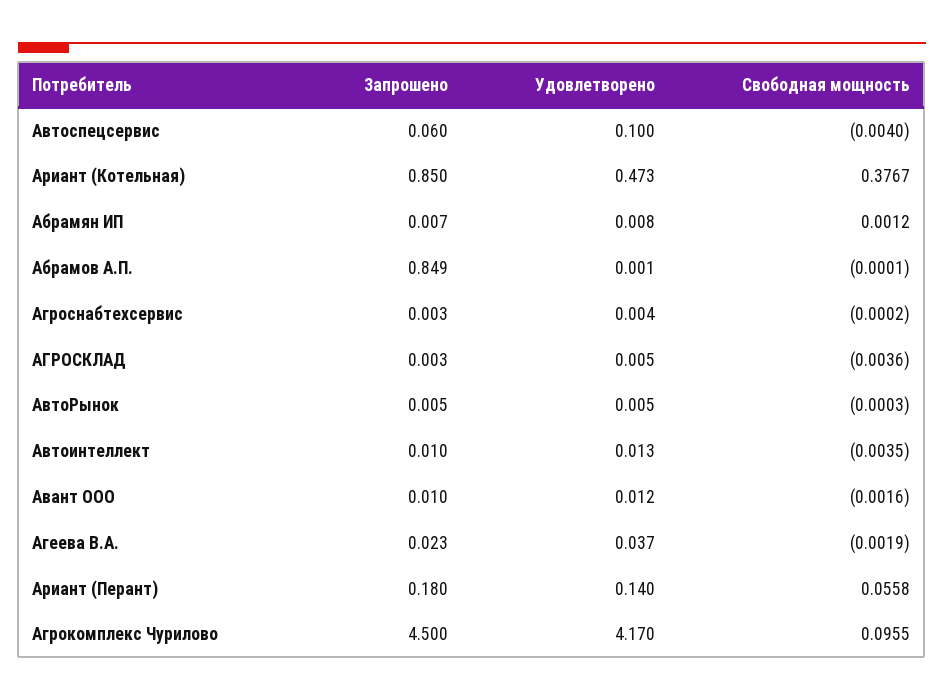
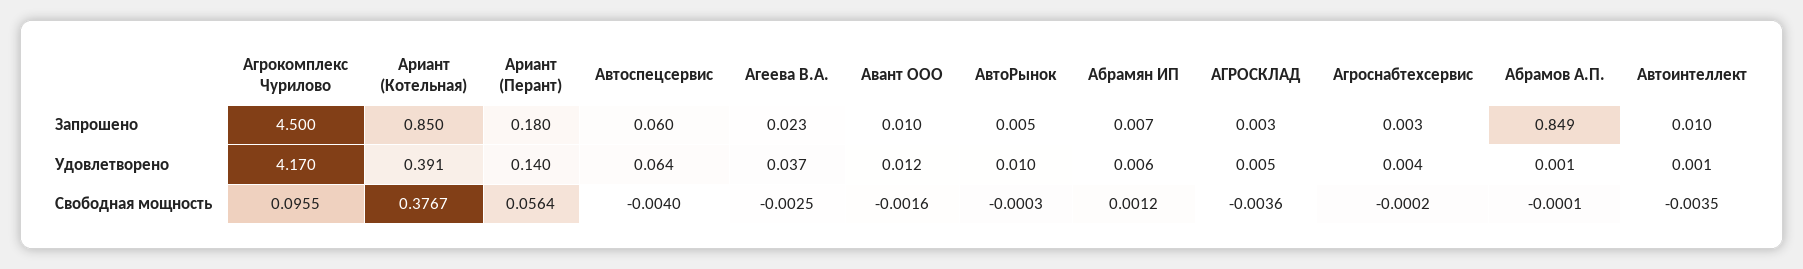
Удовлетворено, Автоспецсервис: 0.1 -> 0.064
Удовлетворено, Ариант (Котельная): 0.473 -> 0.391
Удовлетворено, Абрамян ИП: 0.008 -> 0.006
Удовлетворено, АвтоРынок: 0.005 -> 0.01
Удовлетворено, Автоинтеллект: 0.013 -> 0.001
Свободная мощность, Агеева В.А.: -0.0019 -> -0.0025
Свободная мощность, Ариант (Перант): 0.0558 -> 0.0564

